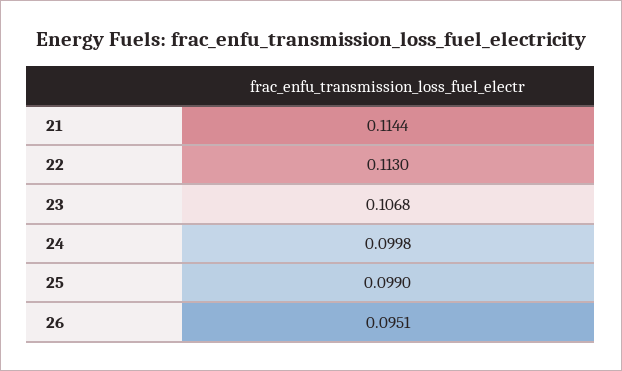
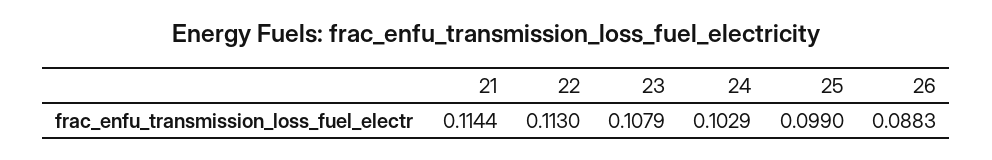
23: 0.1068 -> 0.1079
24: 0.0998 -> 0.1029
26: 0.0951 -> 0.0883

